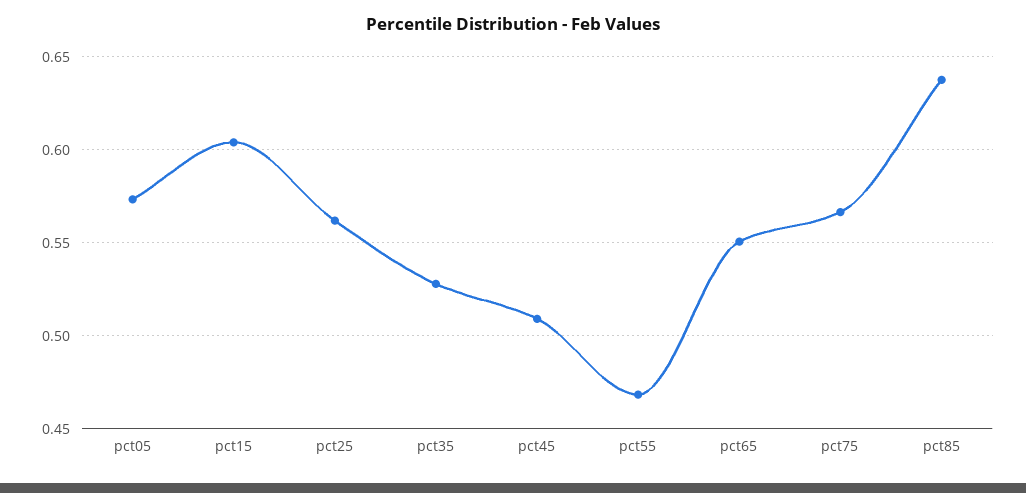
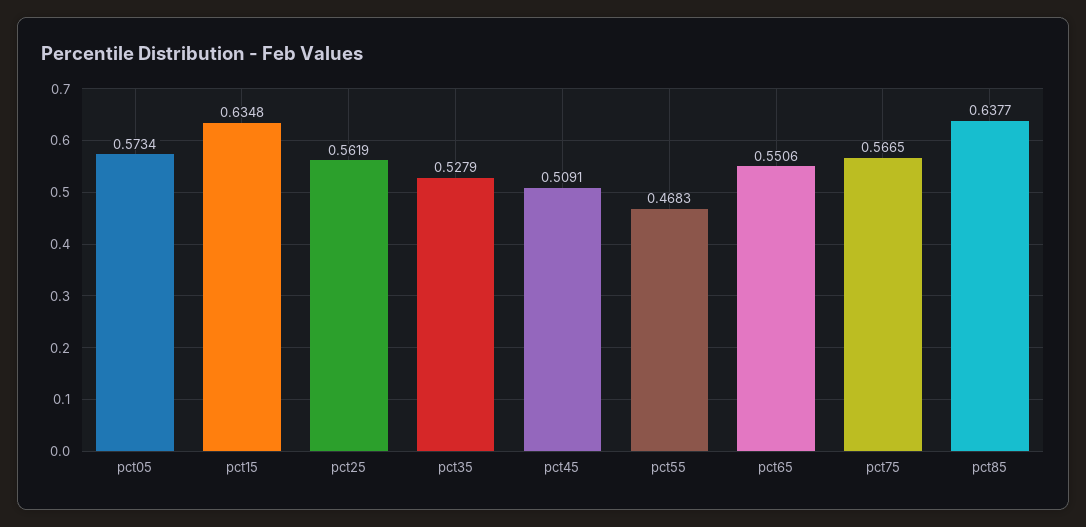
pct15: 0.605 -> 0.6348

